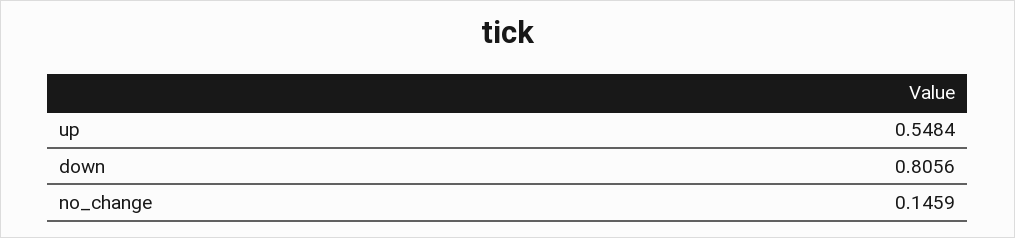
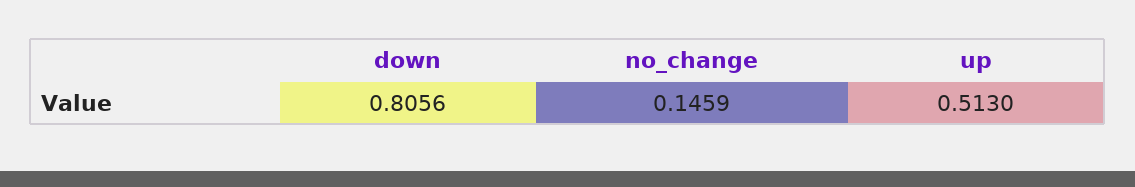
up: 0.5484 -> 0.513

